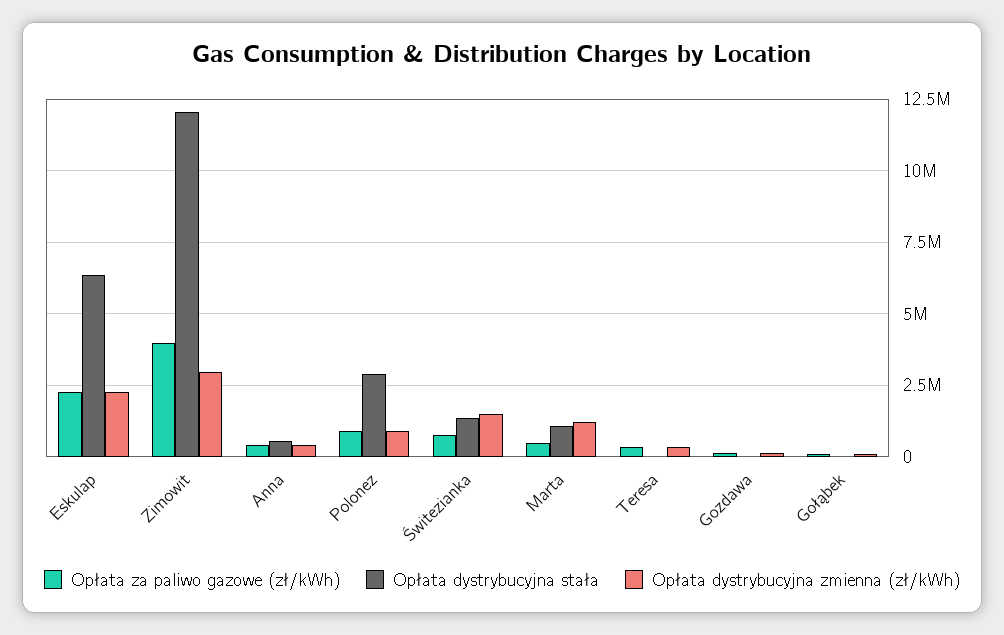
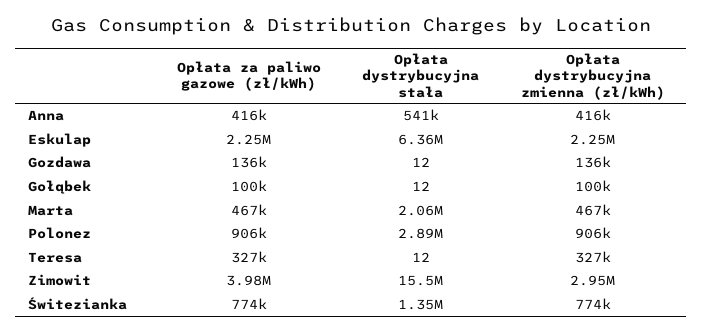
Opłata dystrybucyjna stała, Zimowit: 12000000 -> 15500000
Opłata dystrybucyjna zmienna (zł/kWh), Świtezianka: 1500000 -> 774000
Opłata dystrybucyjna stała, Marta: 1000000 -> 2060000
Opłata dystrybucyjna zmienna (zł/kWh), Marta: 1250000 -> 467000

